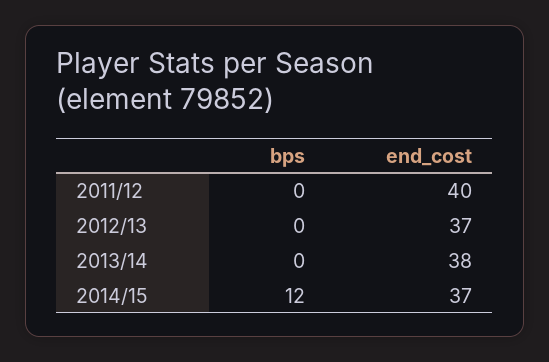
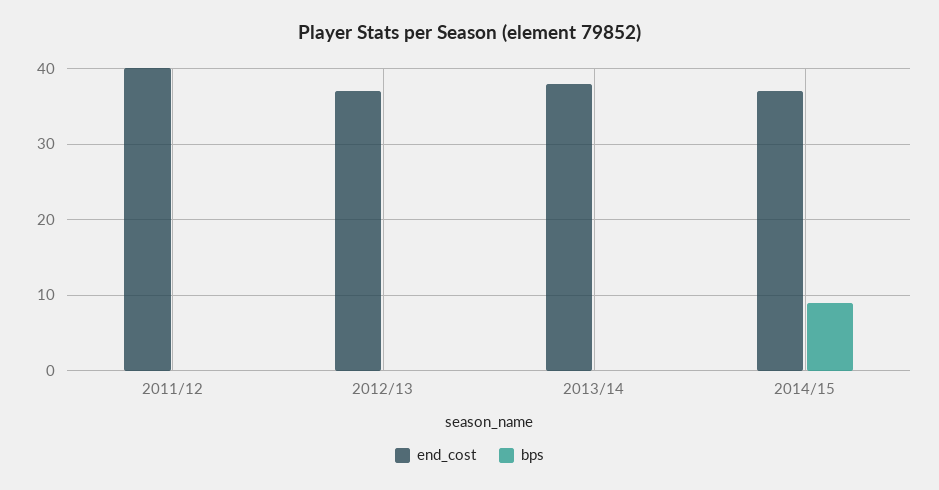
bps, 2014/15: 12 -> 9

